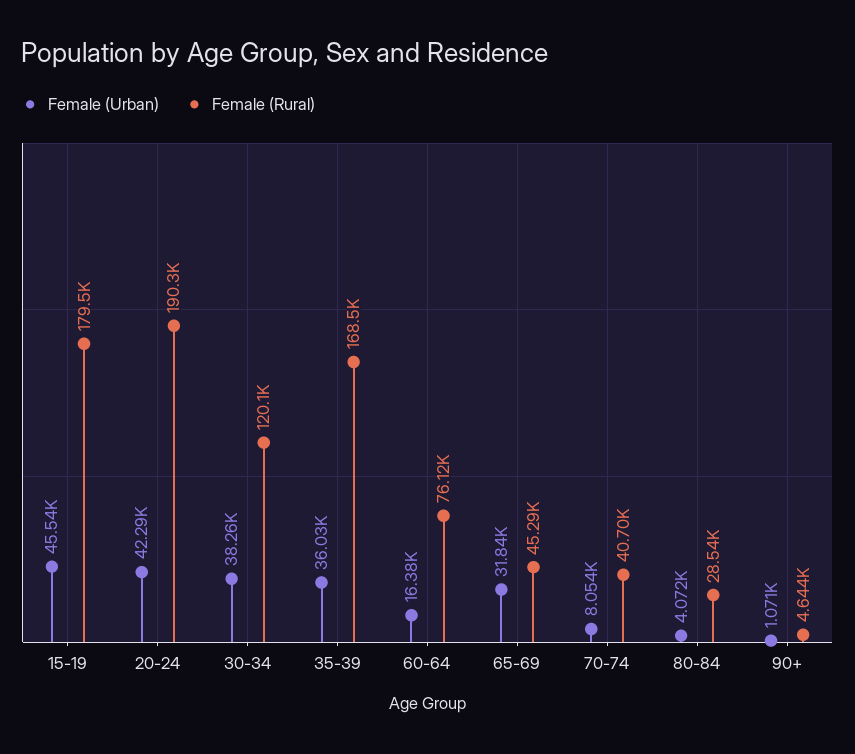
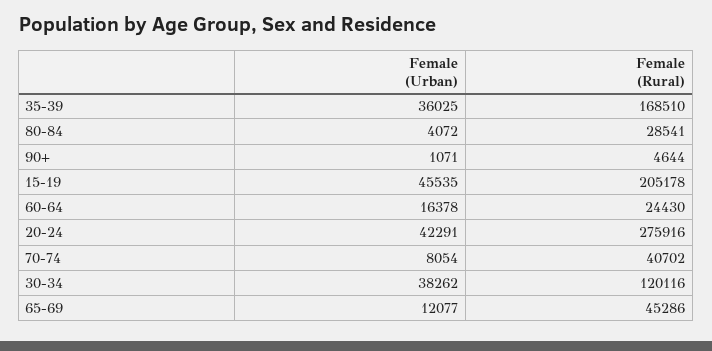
Female (Rural), 15-19: 179500 -> 205178
Female (Rural), 20-24: 190300 -> 275916
Female (Rural), 60-64: 76120 -> 24430
Female (Urban), 65-69: 31840 -> 12077

